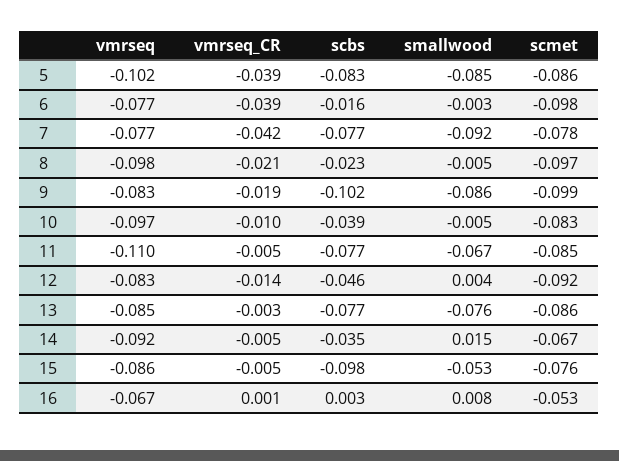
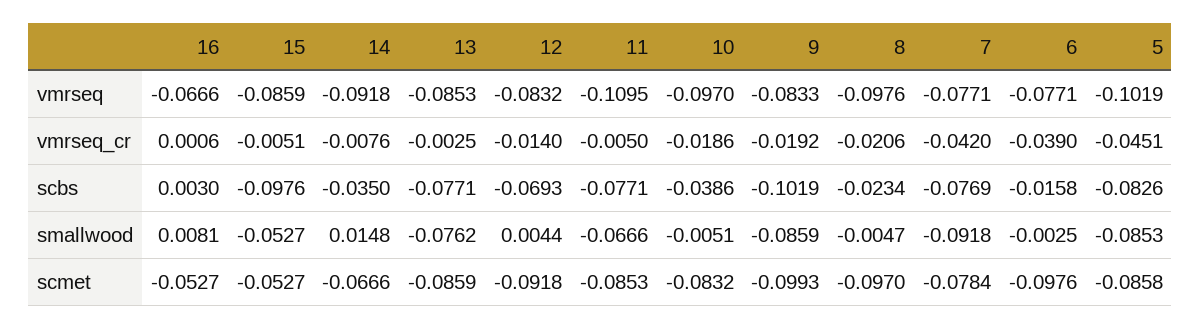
vmrseq_CR, 5: -0.039 -> -0.0451
vmrseq_CR, 10: -0.01 -> -0.0186
scbs, 12: -0.046 -> -0.0693
vmrseq_CR, 14: -0.005 -> -0.0076
scmet, 15: -0.076 -> -0.0527

